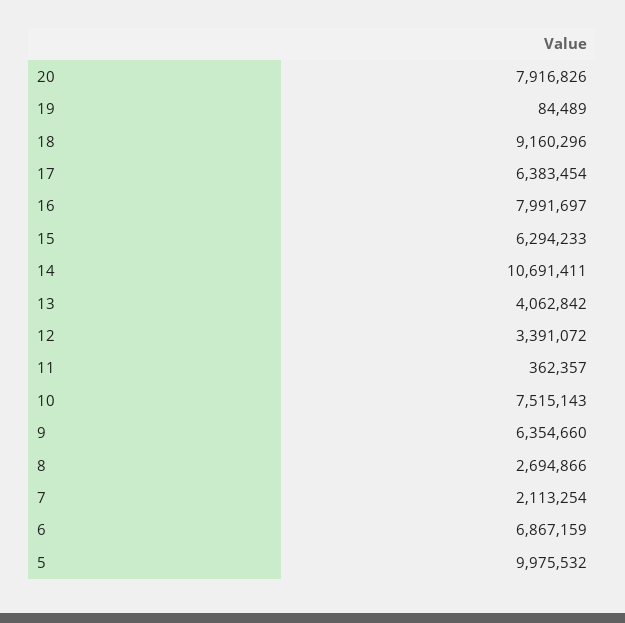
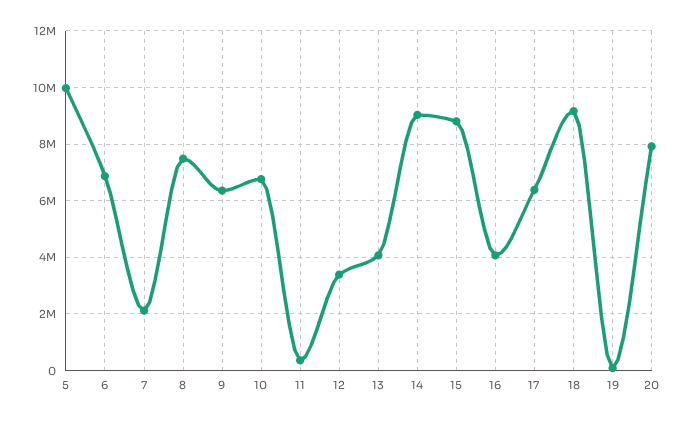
16: 7991697 -> 4000000
15: 6294233 -> 8750000
14: 10691411 -> 9000000
10: 7515143 -> 6750000
8: 2694866 -> 7500000

